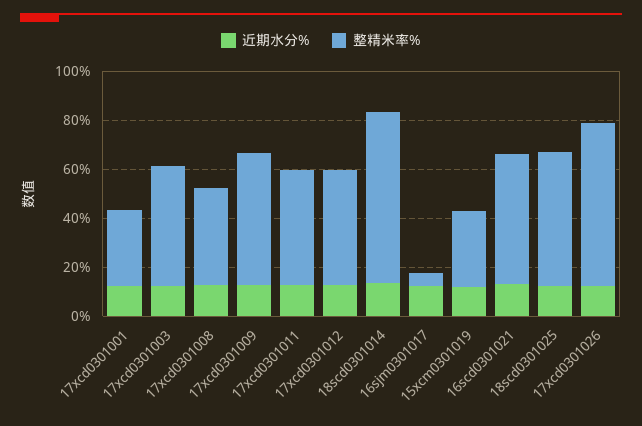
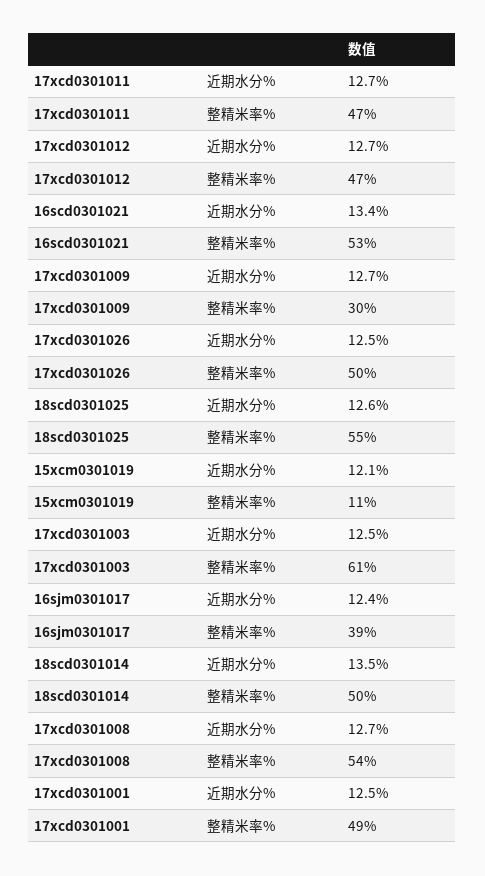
整精米率%, 17xcd0301001: 30 -> 49
整精米率%, 17xcd0301003: 50 -> 61
整精米率%, 17xcd0301008: 40 -> 54
整精米率%, 17xcd0301009: 55 -> 30
整精米率%, 18scd0301014: 70 -> 50
整精米率%, 16sjm0301017: 5 -> 39
整精米率%, 15xcm0301019: 30 -> 11
整精米率%, 17xcd0301026: 65 -> 50

